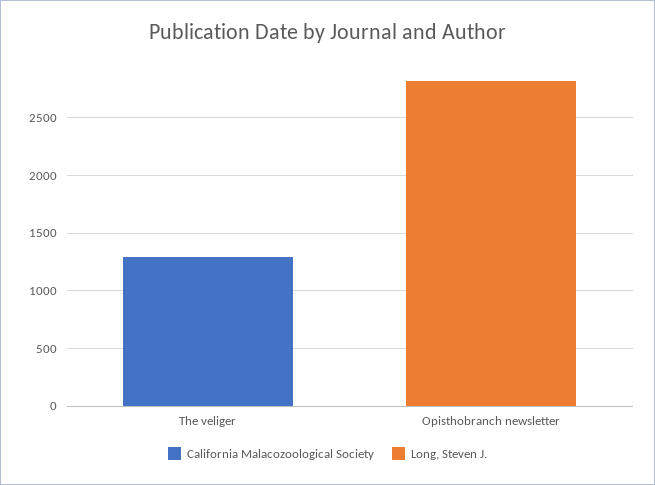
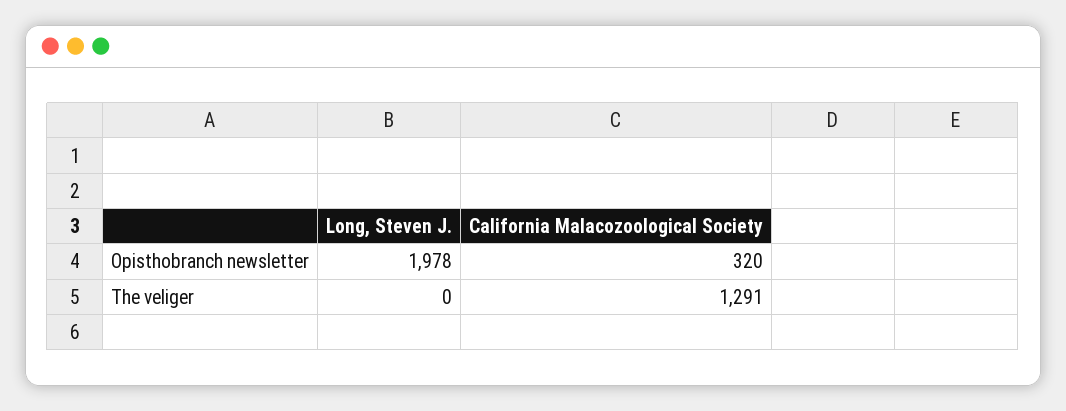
California Malacozoological Society, Opisthobranch newsletter: 0 -> 320
Long, Steven J., Opisthobranch newsletter: 2800 -> 1978

